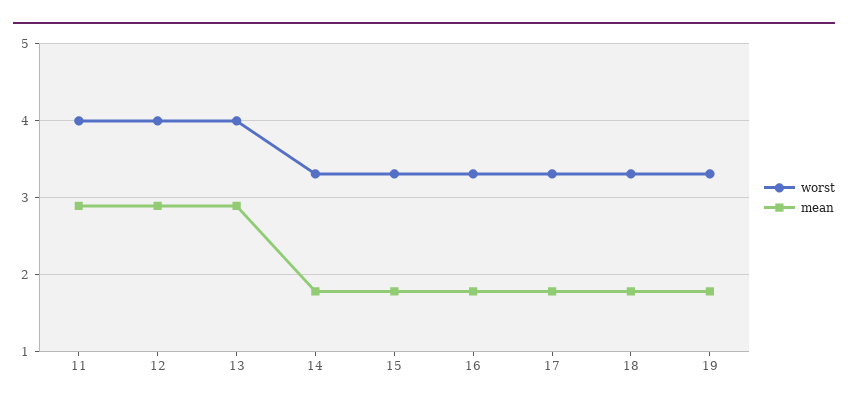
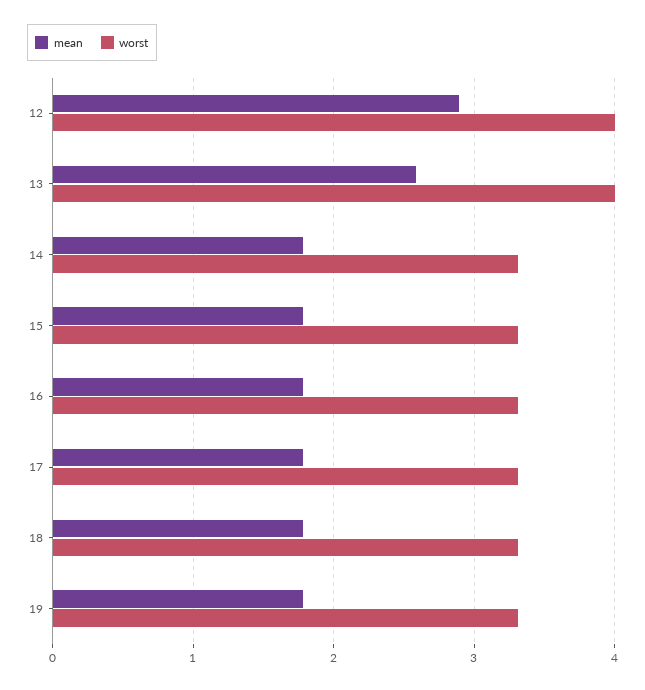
worst, 11: 4 -> none
mean, 11: 2.9 -> none
mean, 13: 2.9 -> 2.6

